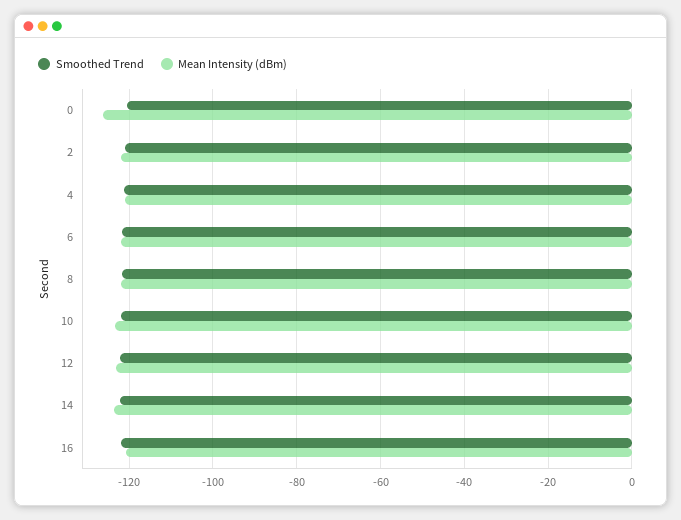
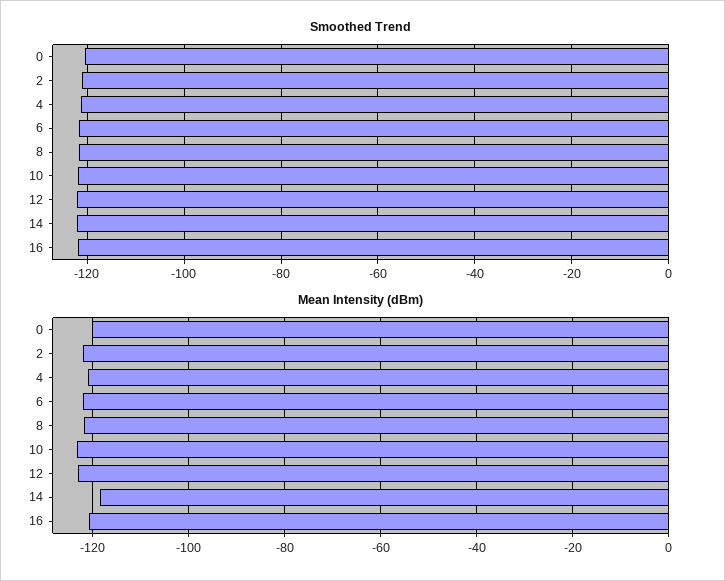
Mean Intensity (dBm), 0: -126 -> -120
Mean Intensity (dBm), 14: -124 -> -118

